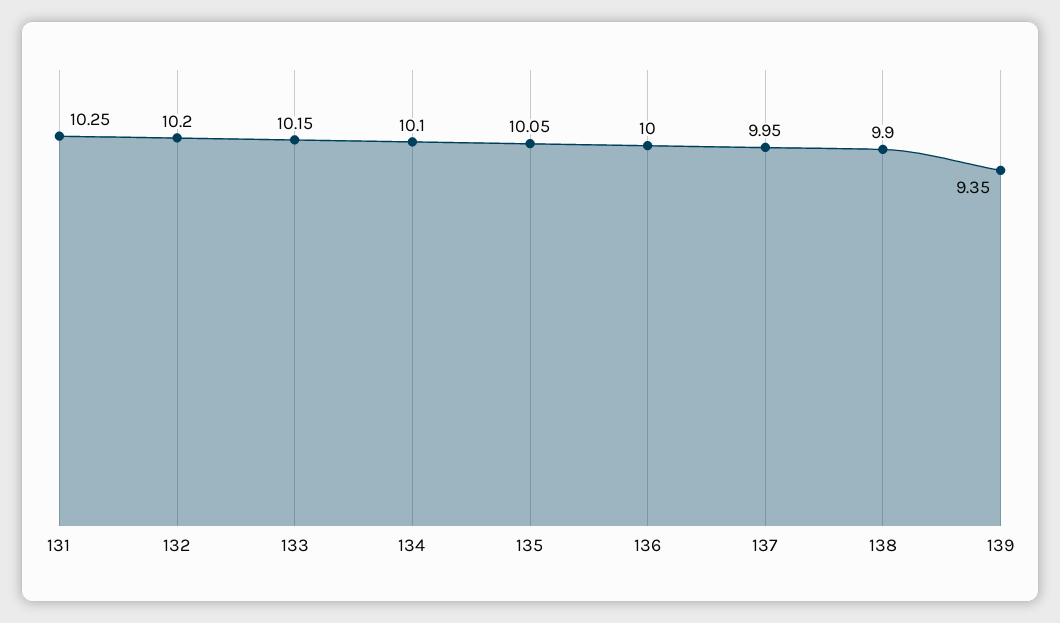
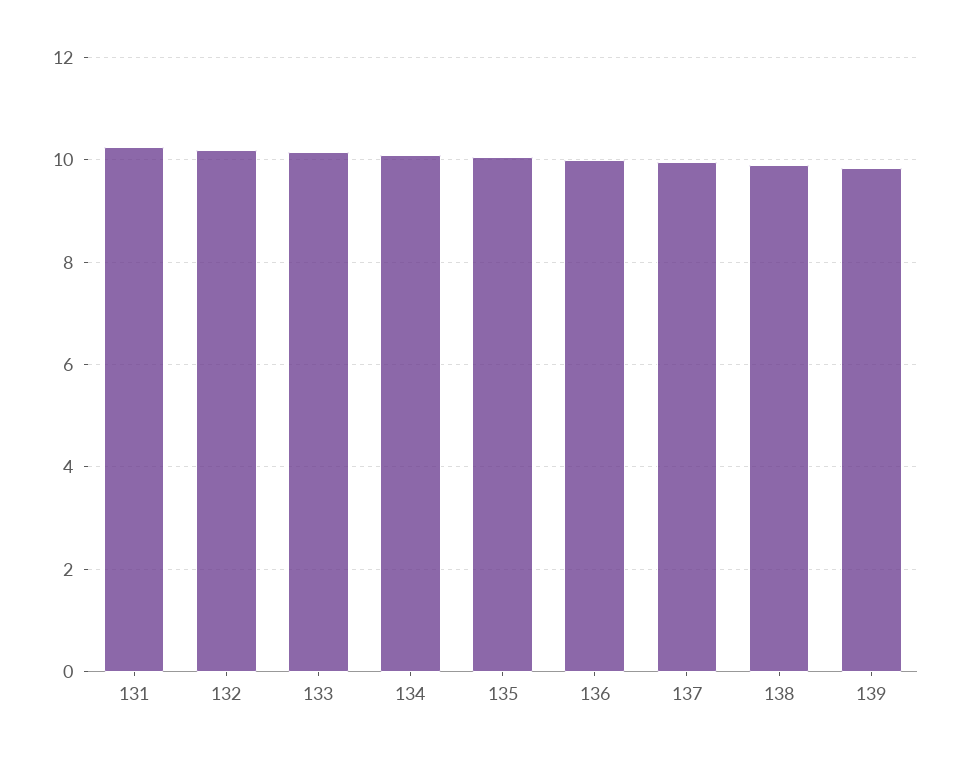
139: 9.35 -> 9.8

